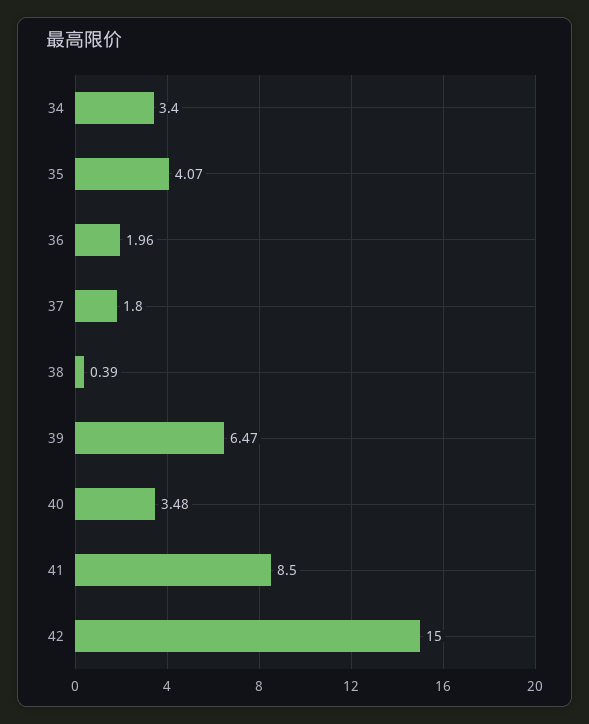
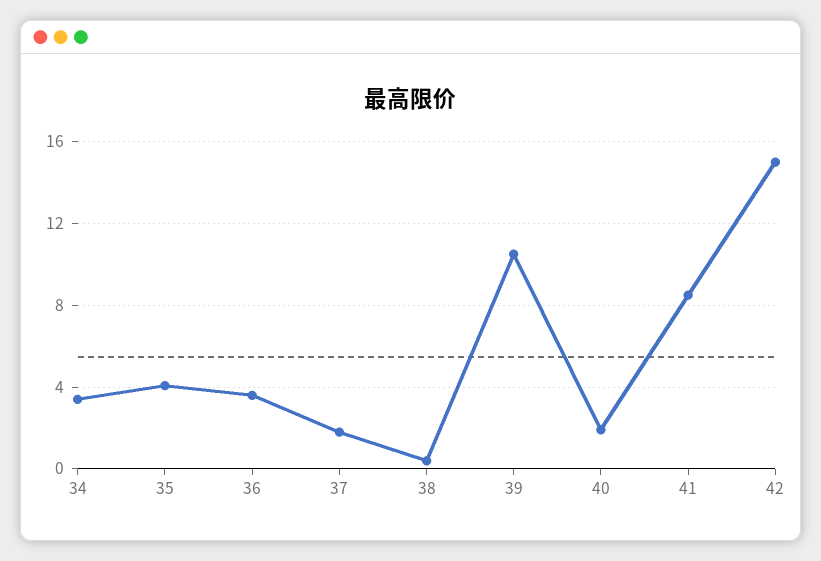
36: 1.96 -> 3.5
39: 6.47 -> 10.5
40: 3.48 -> 2

